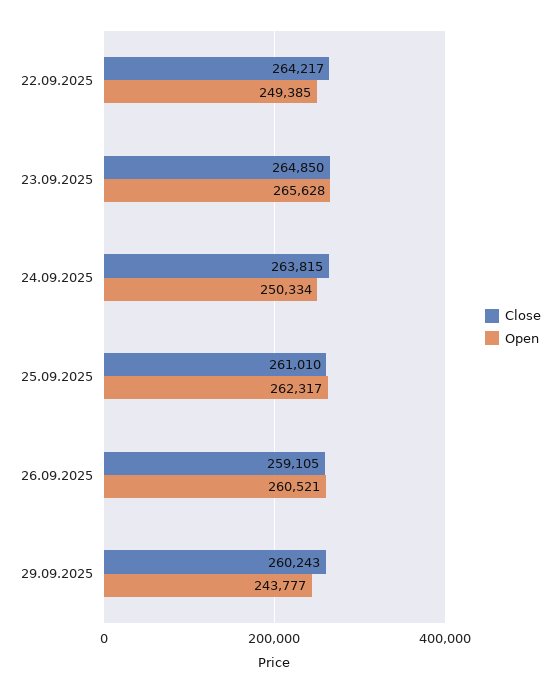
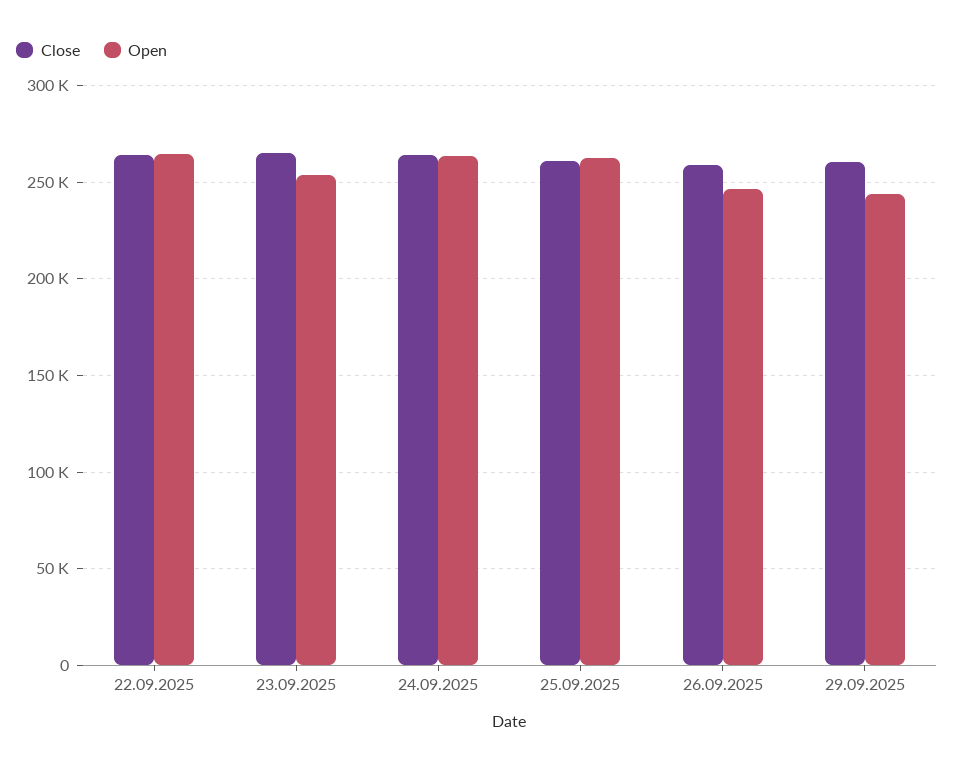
Open, 22.09.2025: 249385 -> 265000
Open, 23.09.2025: 265628 -> 255000
Open, 24.09.2025: 250334 -> 265000
Open, 26.09.2025: 260521 -> 245000

